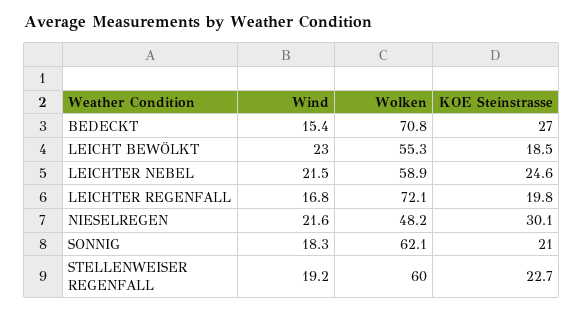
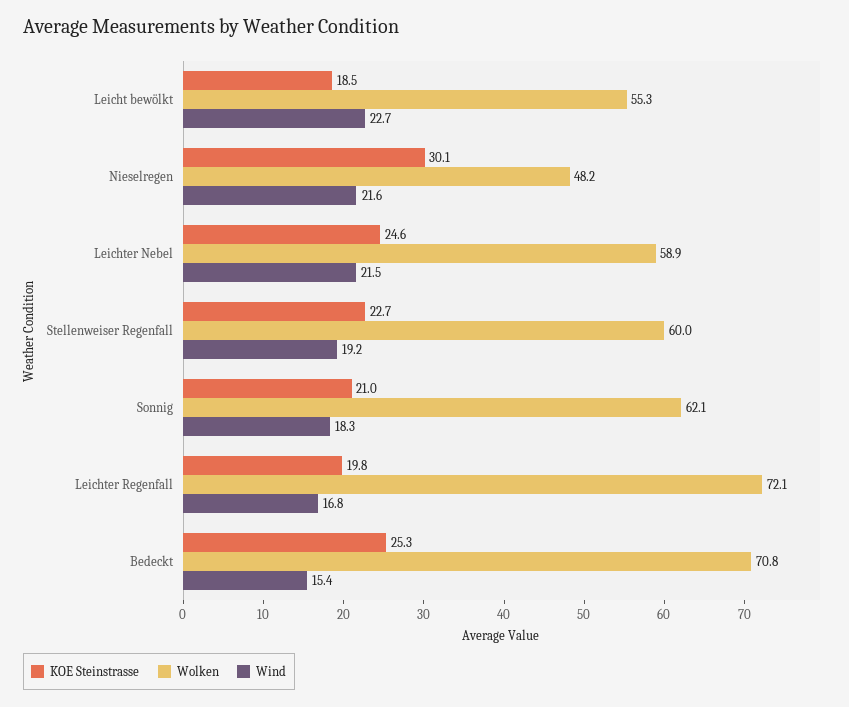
KOE Steinstrasse, BEDECKT: 27 -> 25.3
Wind, LEICHT BEWÖLKT: 23 -> 22.7

